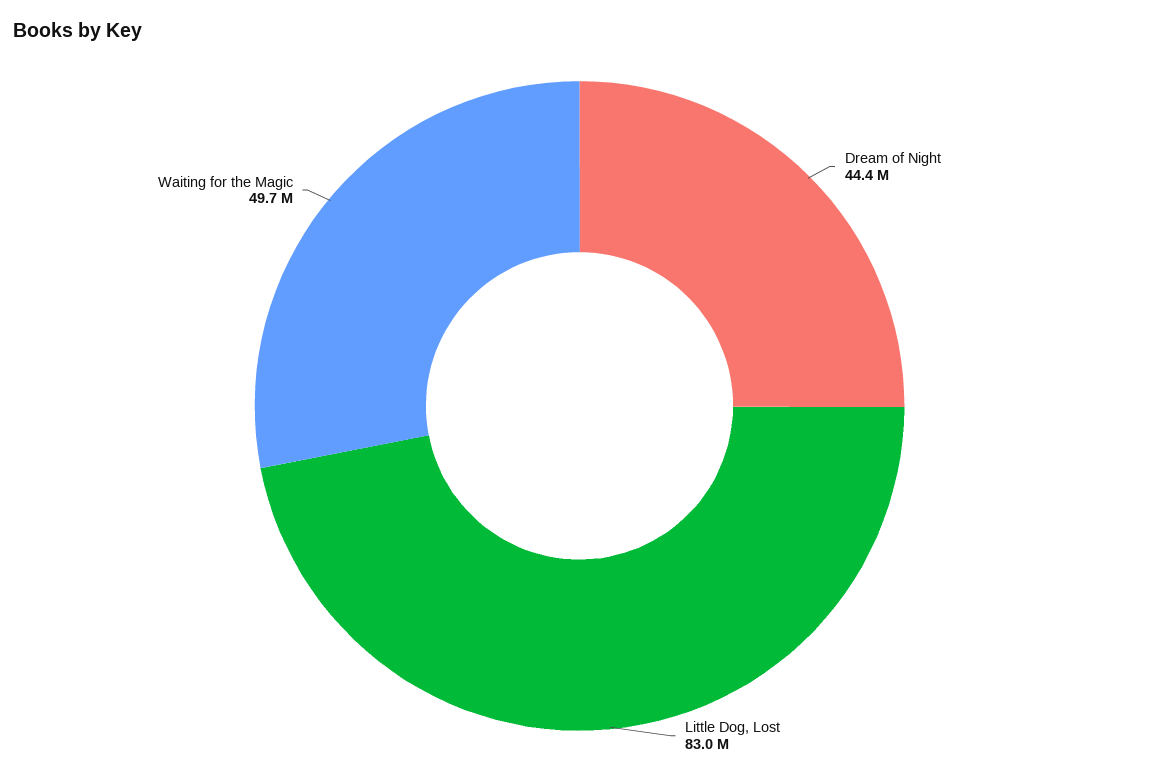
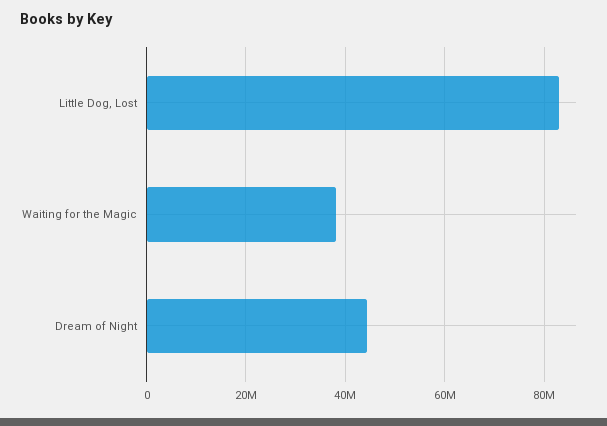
Waiting for the Magic: 49700000 -> 38000000

